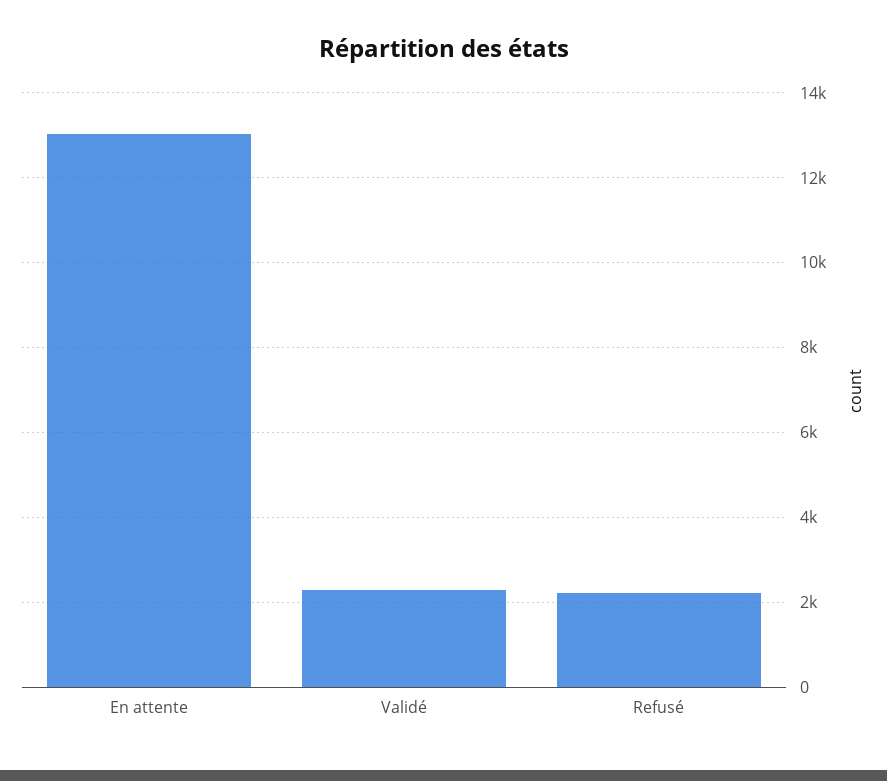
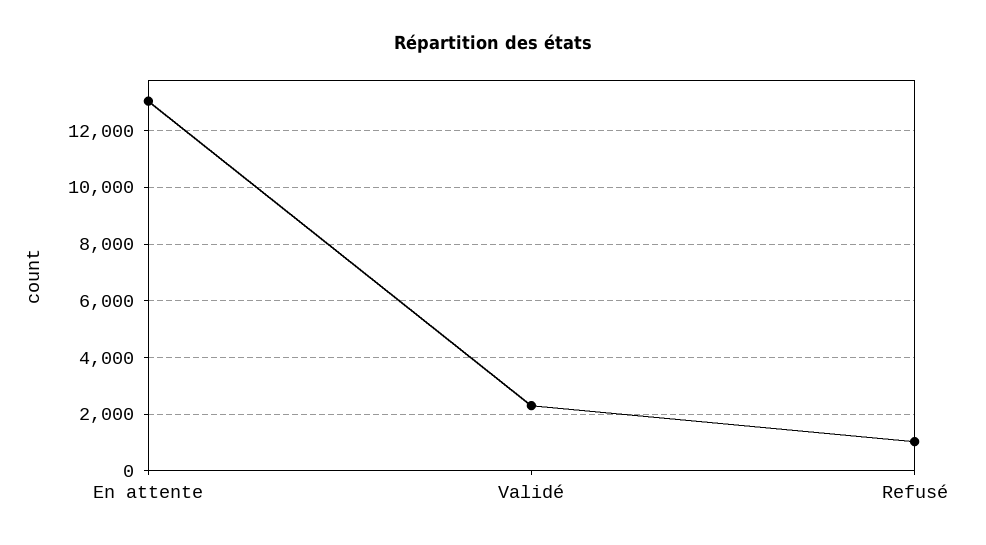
Refusé: 2200 -> 1000

